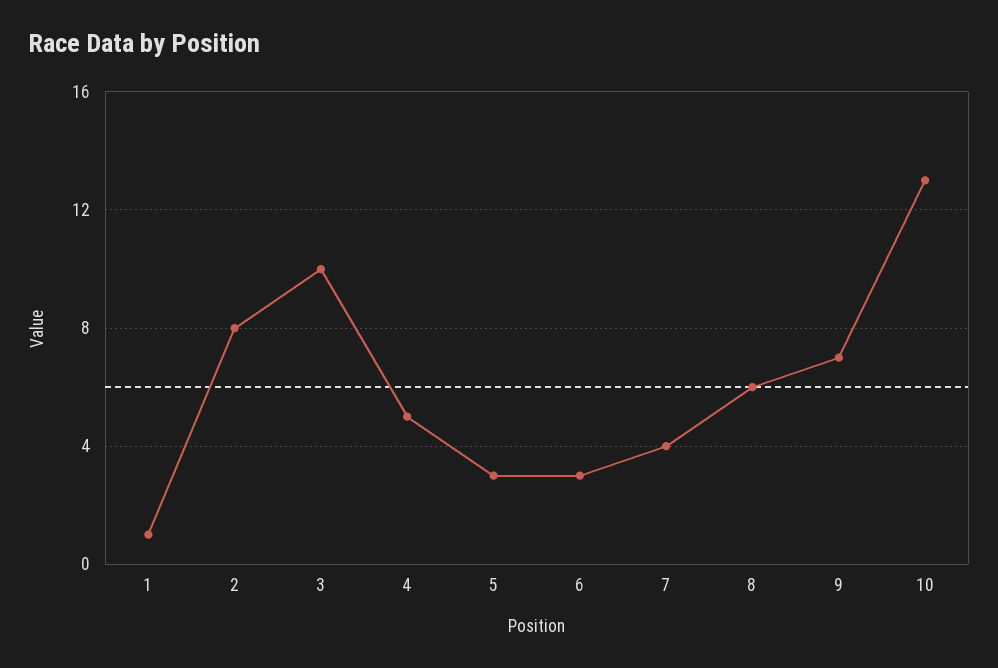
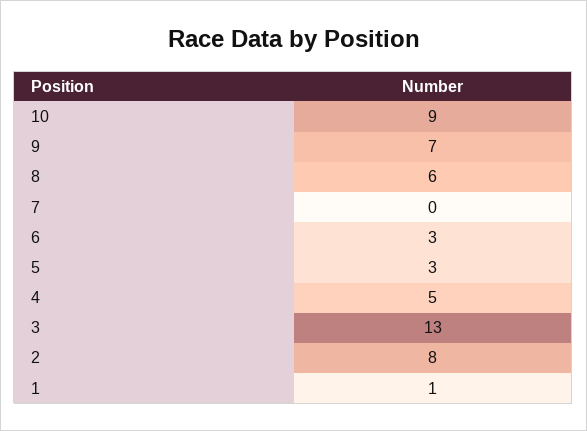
3: 10 -> 13
7: 4 -> 0
10: 13 -> 9

